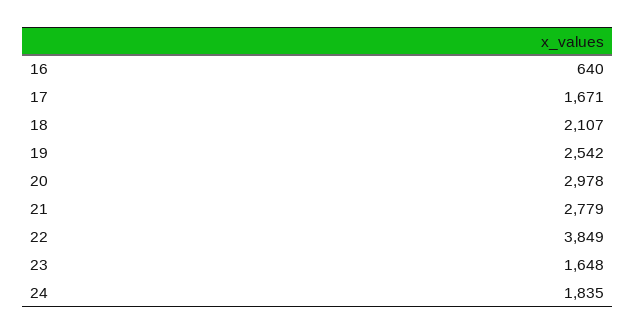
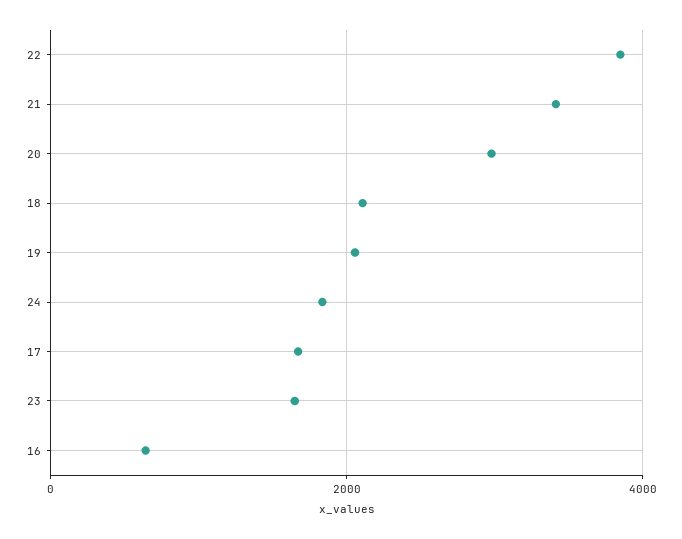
19: 2542 -> 2000
21: 2779 -> 3400

